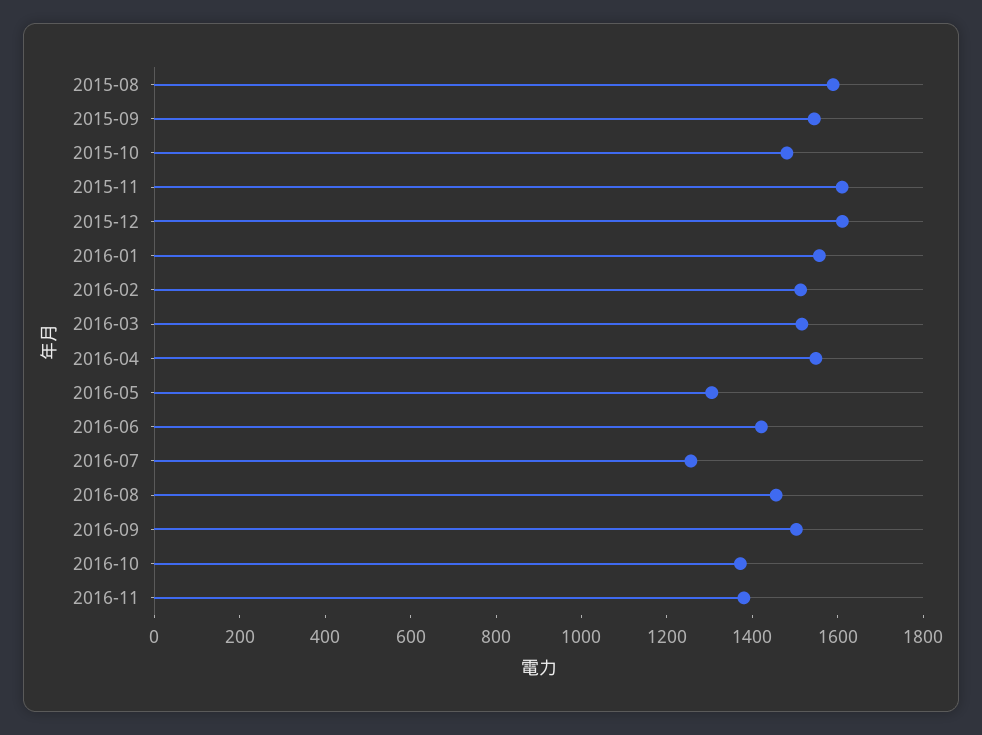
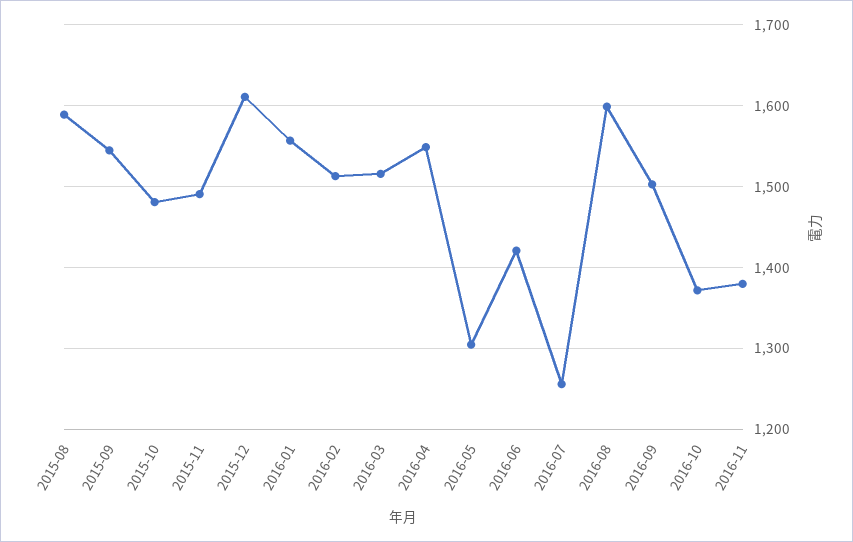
2015-11: 1600 -> 1490
2016-08: 1450 -> 1600

